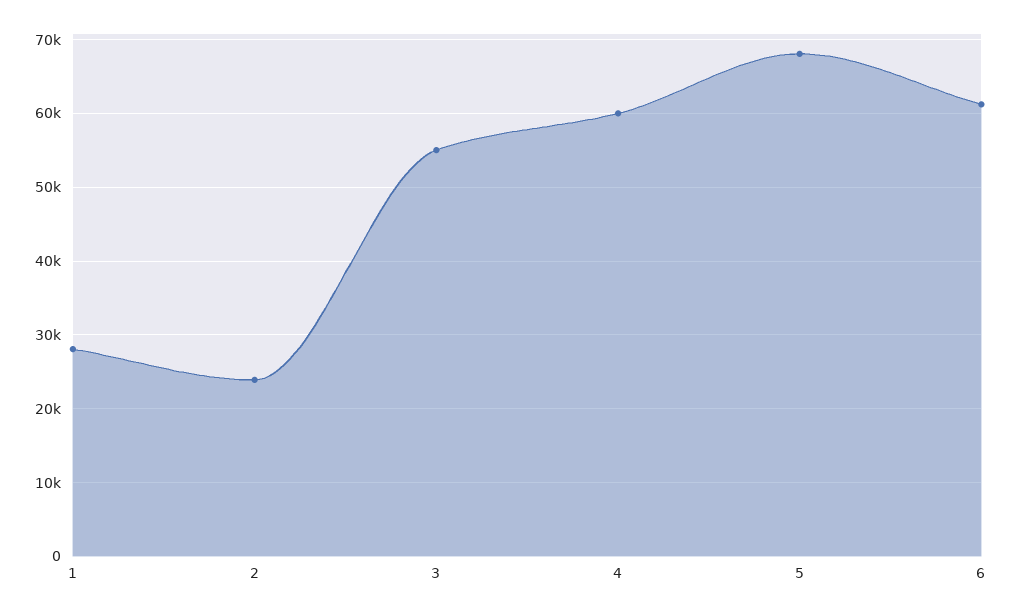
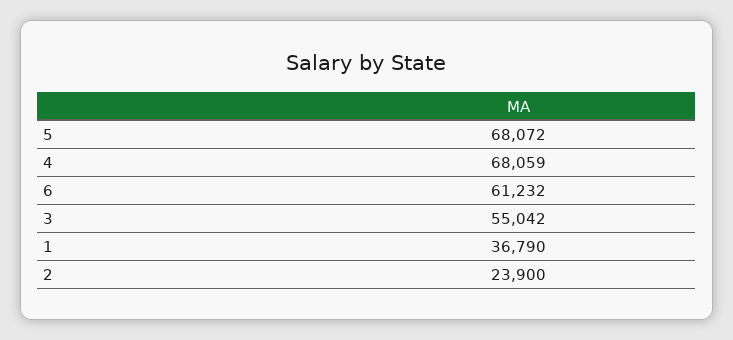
1: 28000 -> 36790
4: 60000 -> 68059

